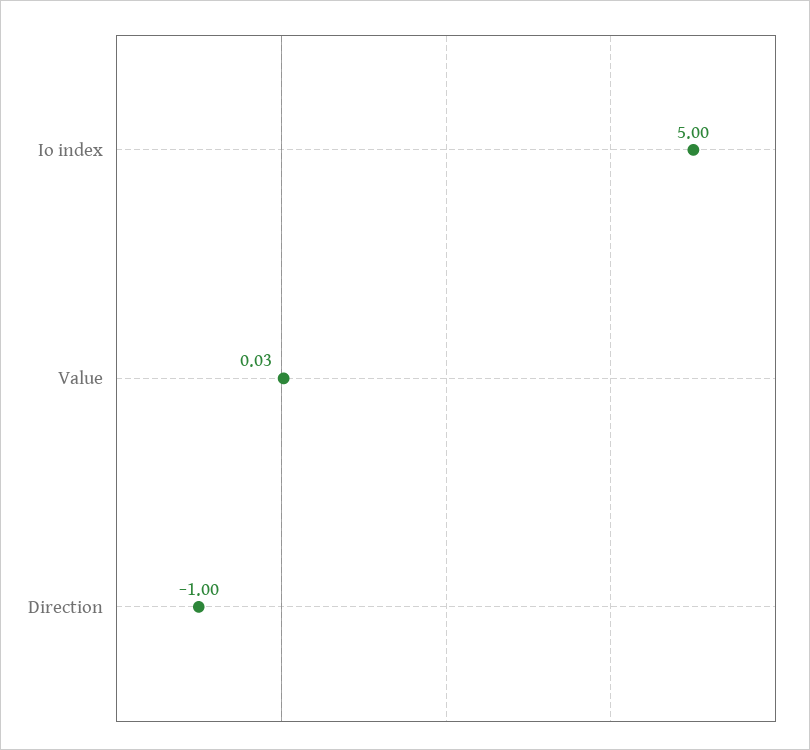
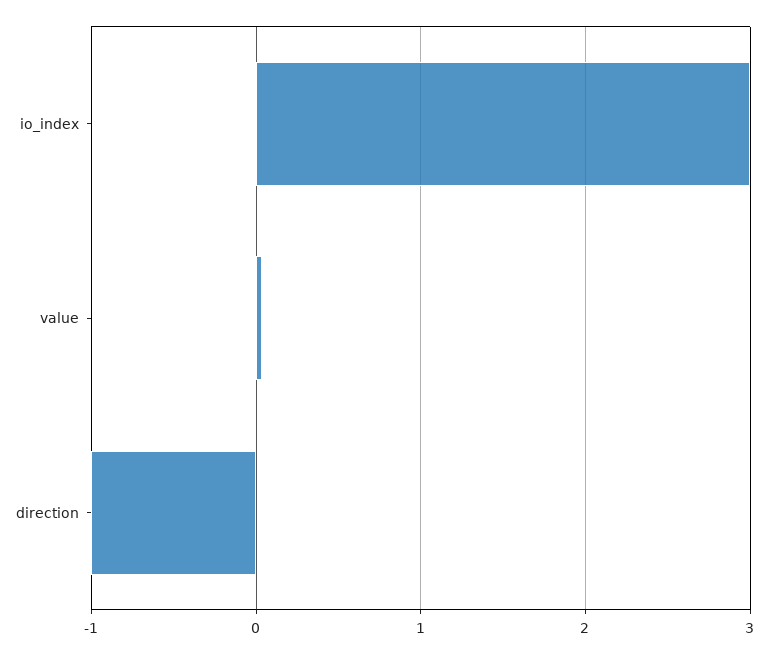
Io index: 5 -> 3

